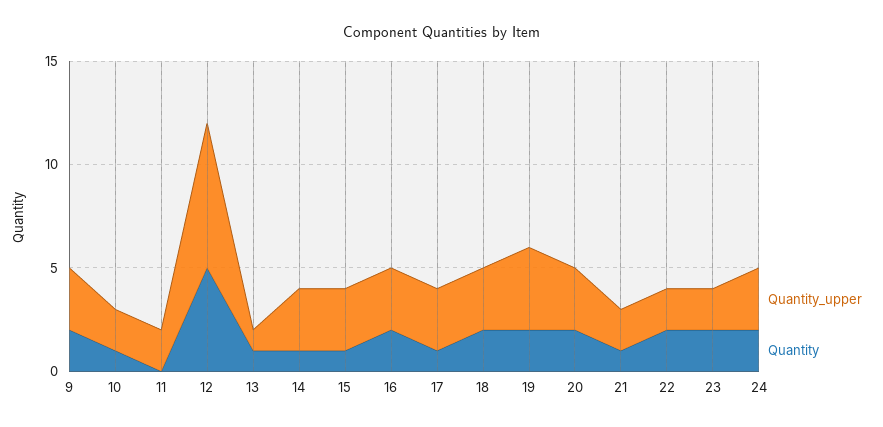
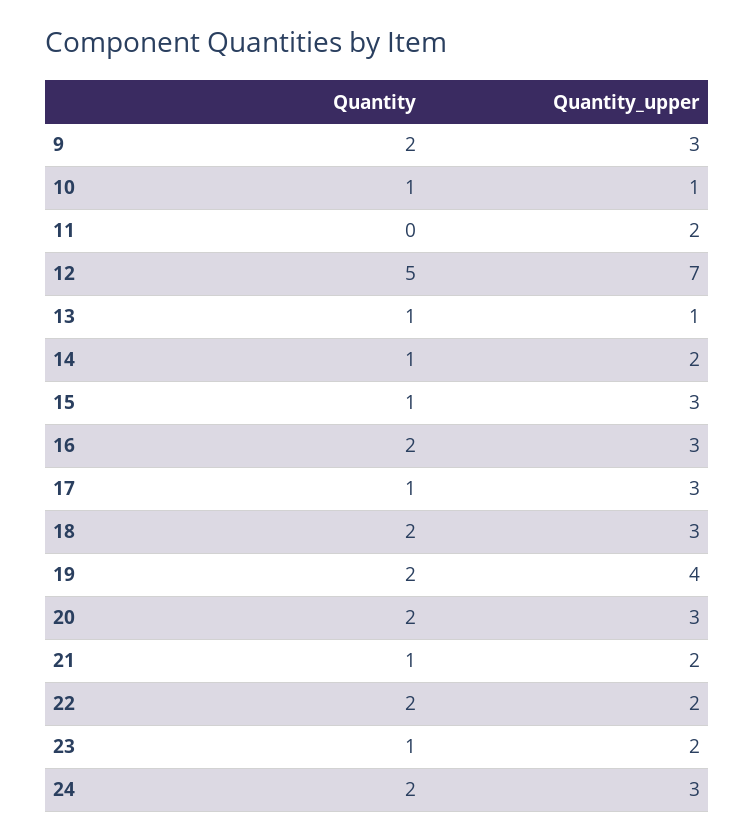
Quantity_upper, 10: 2 -> 1
Quantity_upper, 14: 3 -> 2
Quantity, 23: 2 -> 1

